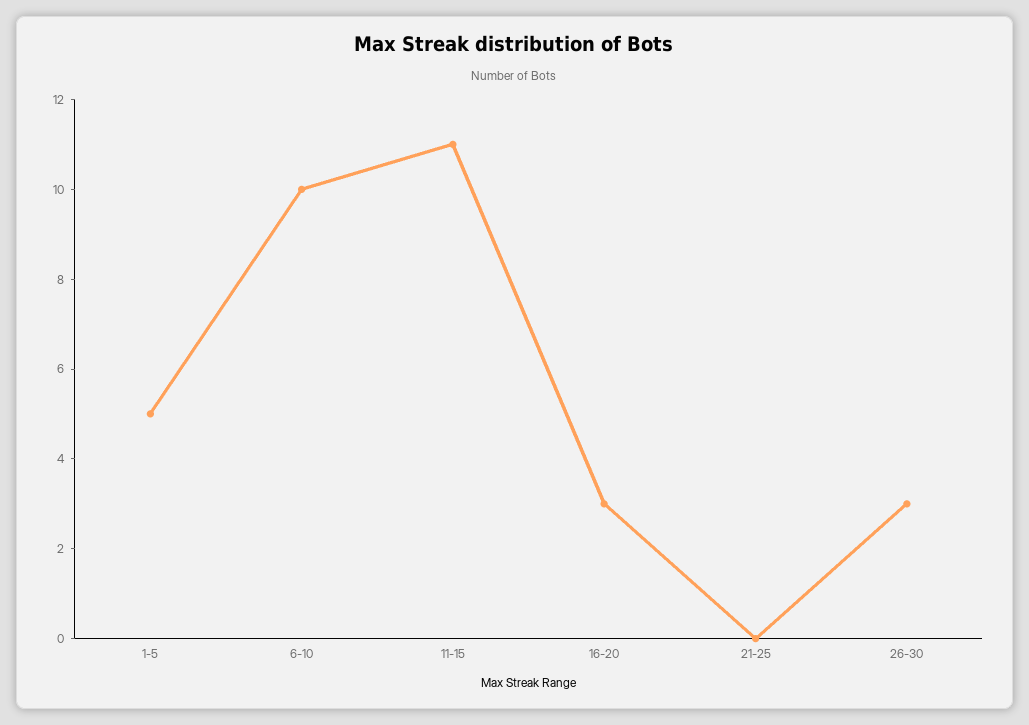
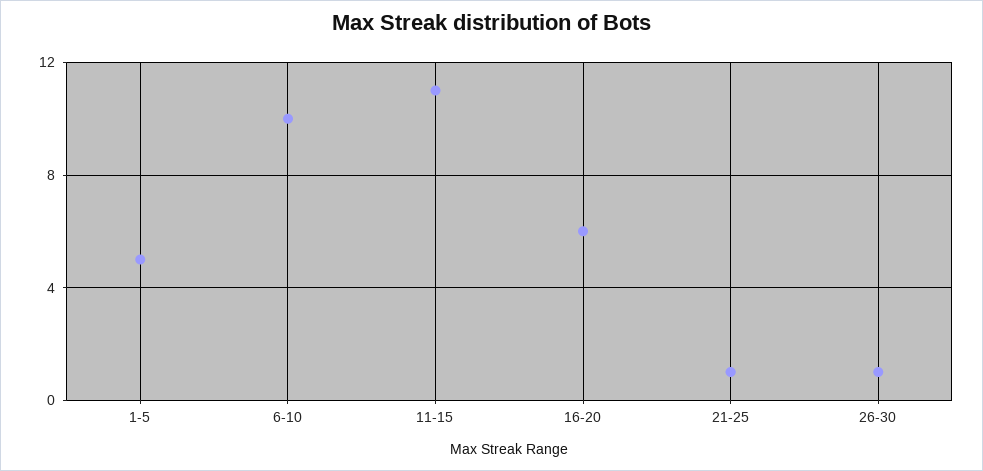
16-20: 3 -> 6
21-25: 0 -> 1
26-30: 3 -> 1

